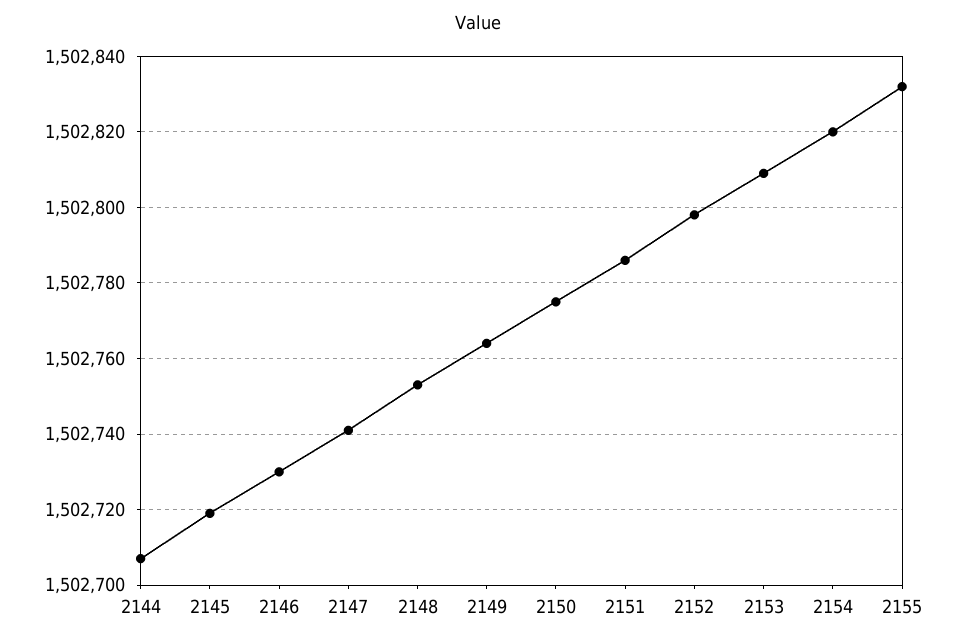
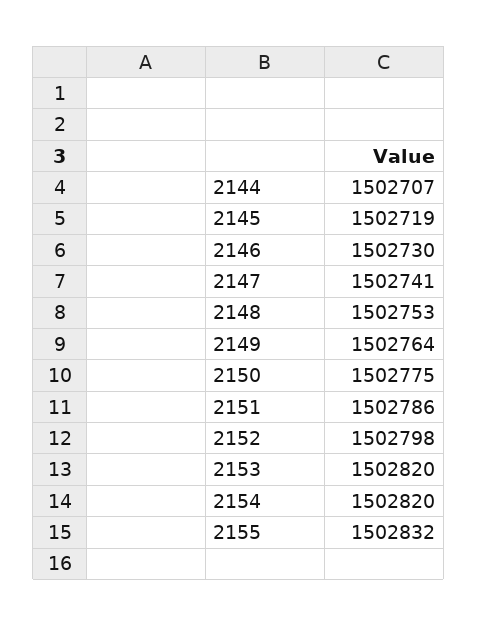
2153: 1502810 -> 1502820

